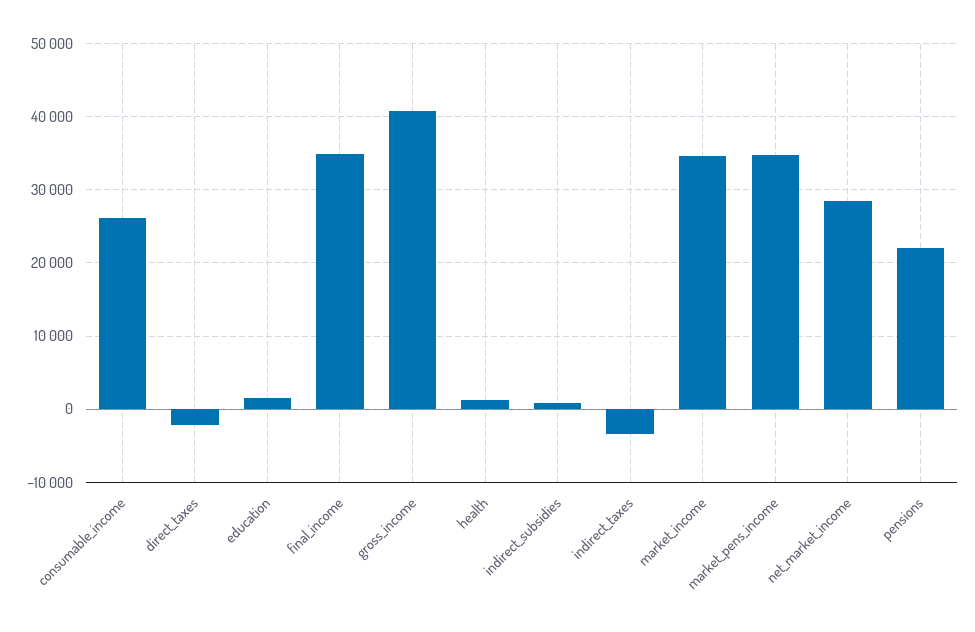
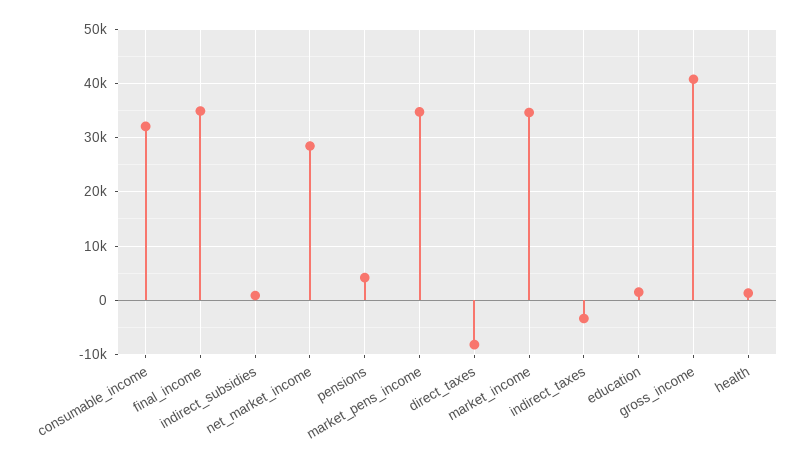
consumable_income: 26000 -> 32000
direct_taxes: -2000 -> -8000
pensions: 22000 -> 4000

